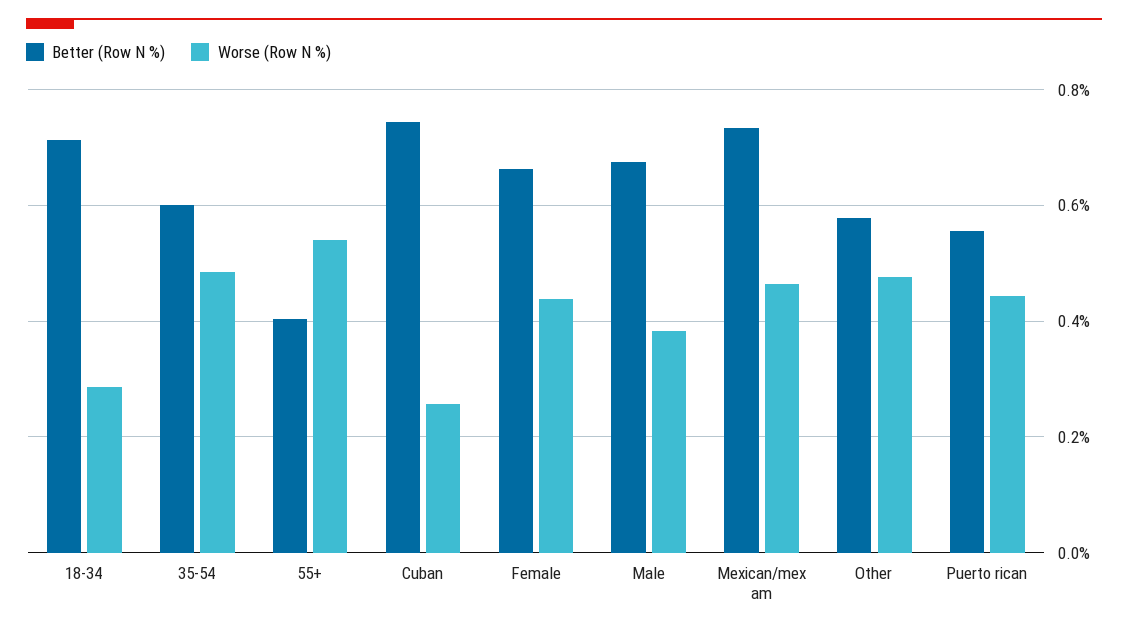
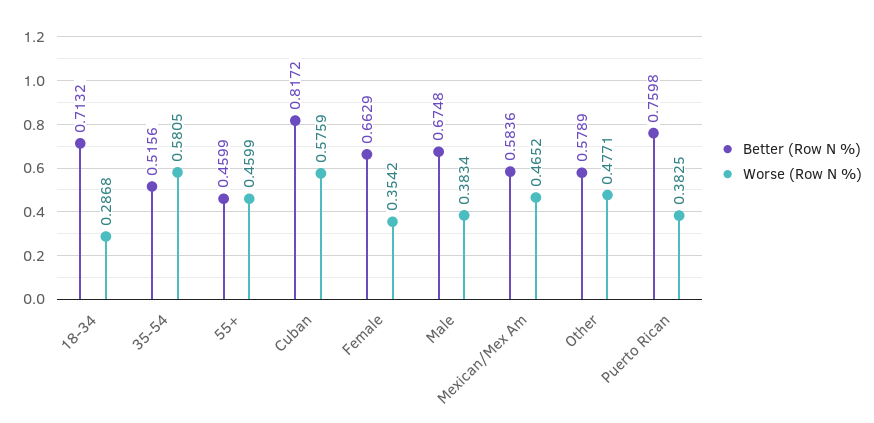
Better (Row N %), 35-54: 0.6 -> 0.5156
Worse (Row N %), 35-54: 0.48 -> 0.5805
Better (Row N %), 55+: 0.4 -> 0.4599
Worse (Row N %), 55+: 0.54 -> 0.4599
Better (Row N %), Cuban: 0.74 -> 0.8172
Worse (Row N %), Cuban: 0.26 -> 0.5759
Worse (Row N %), Female: 0.44 -> 0.3542
Better (Row N %), Mexican/mex am: 0.74 -> 0.5836
Better (Row N %), Puerto rican: 0.56 -> 0.7598
Worse (Row N %), Puerto rican: 0.44 -> 0.3825

